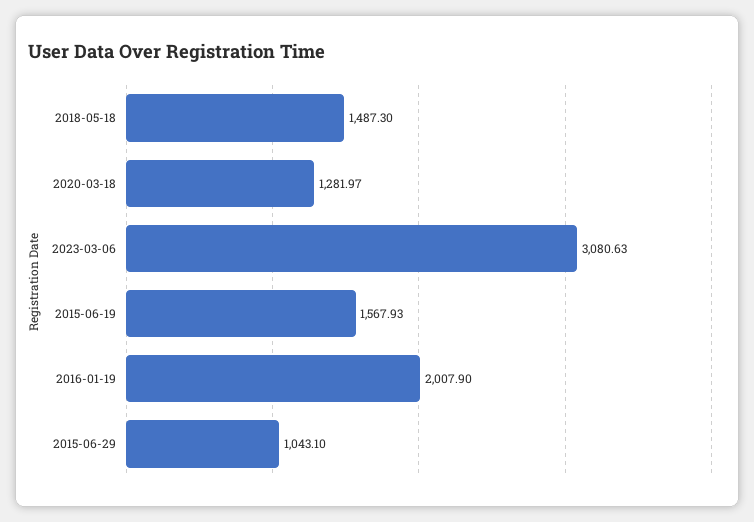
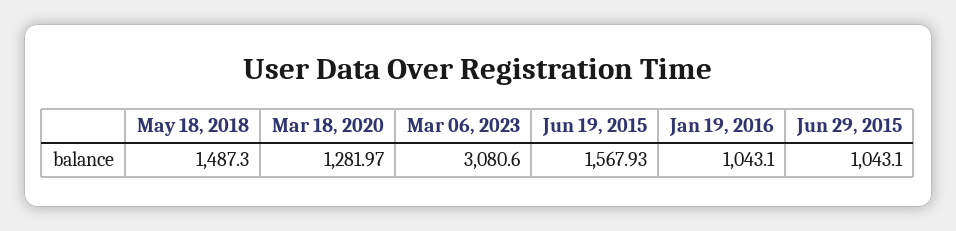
2023-03-06: 3080.63 -> 3080.6
2016-01-19: 2007.9 -> 1043.1

